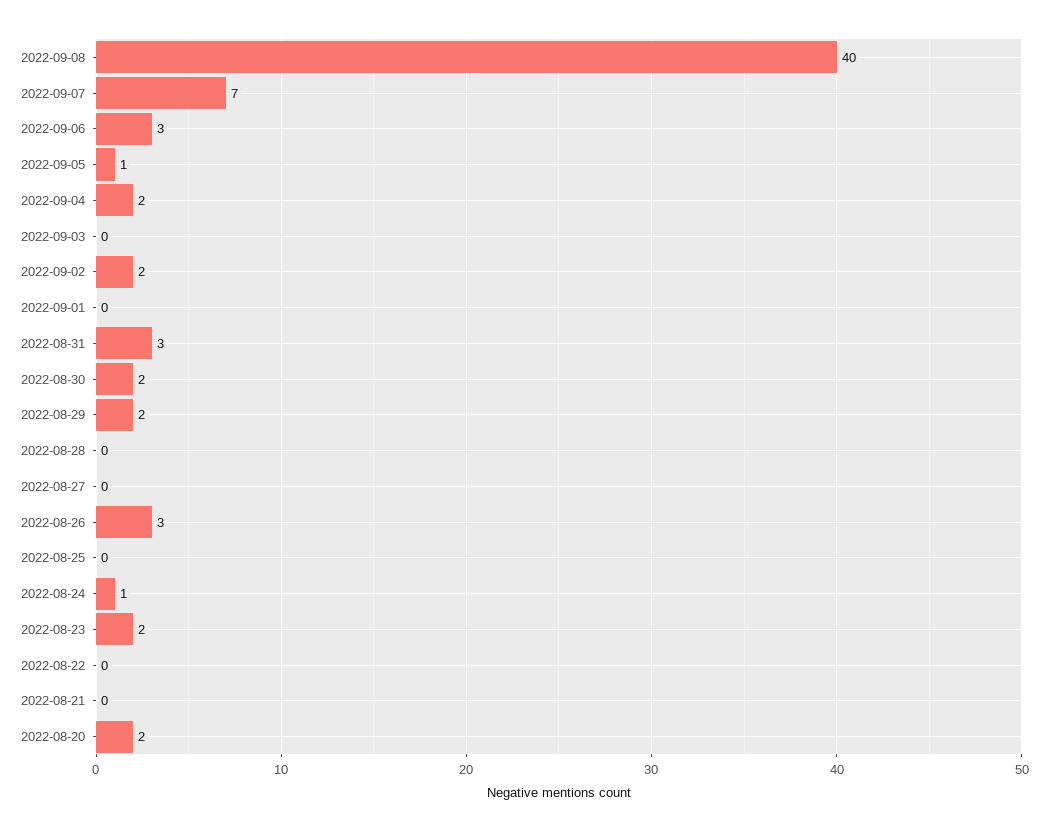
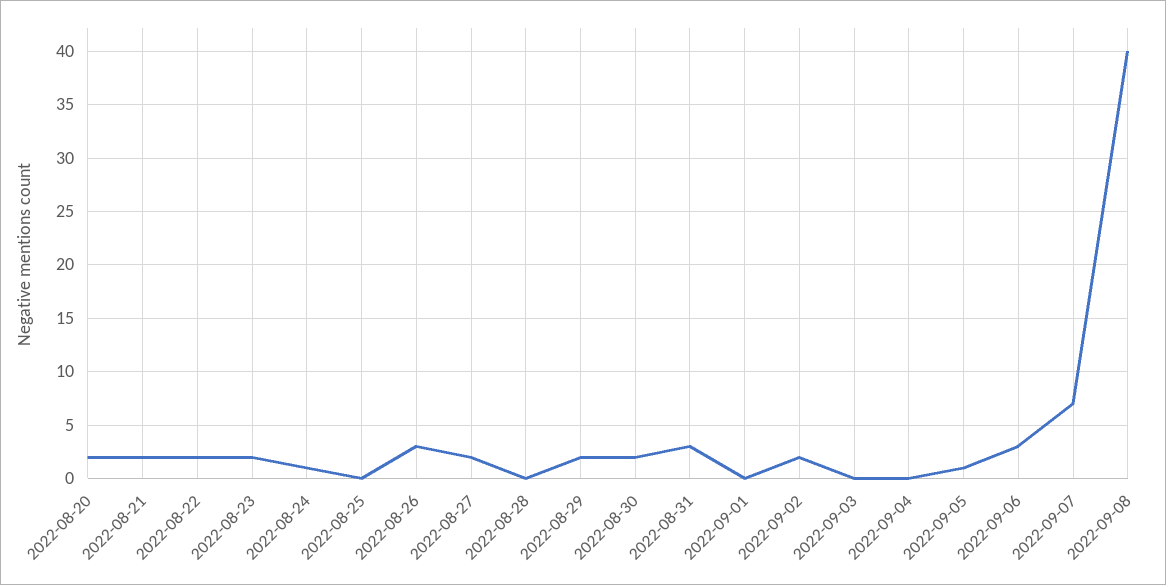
2022-09-04: 2 -> 0
2022-08-27: 0 -> 2
2022-08-22: 0 -> 2
2022-08-21: 0 -> 2

